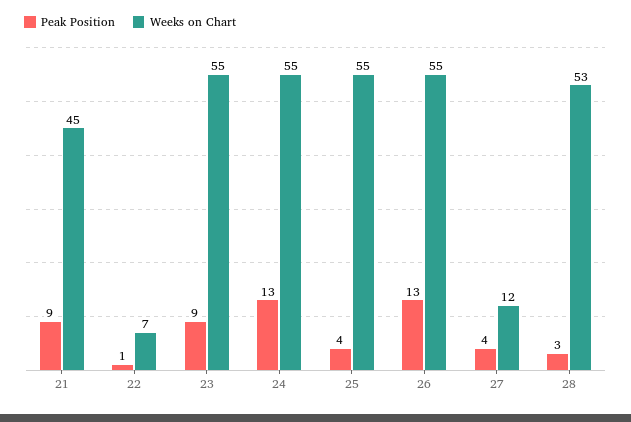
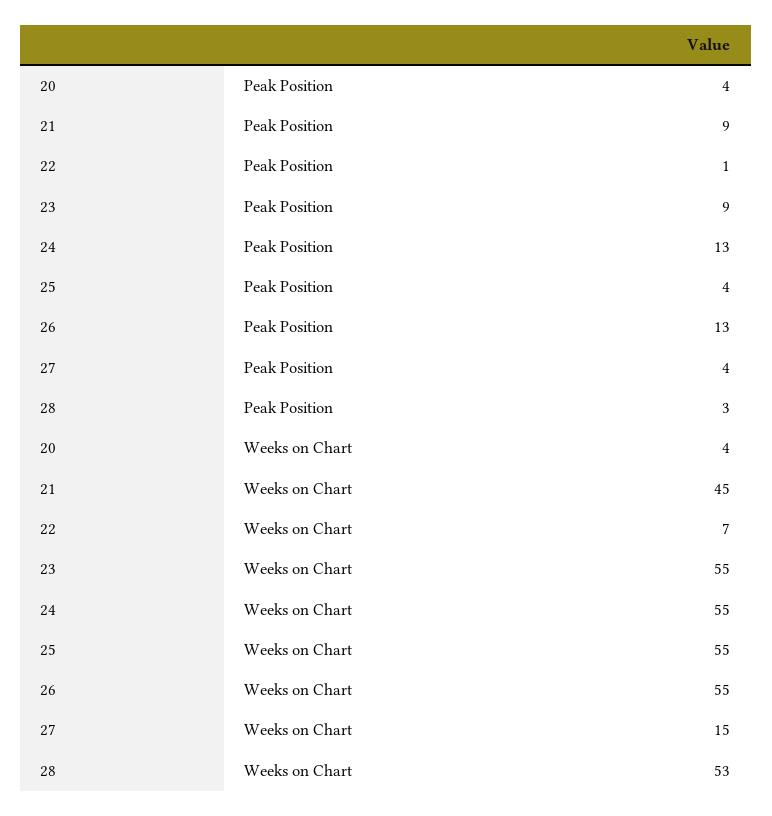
Weeks on Chart, 27: 12 -> 15
Peak Position, 20: none -> 4
Weeks on Chart, 20: none -> 4

